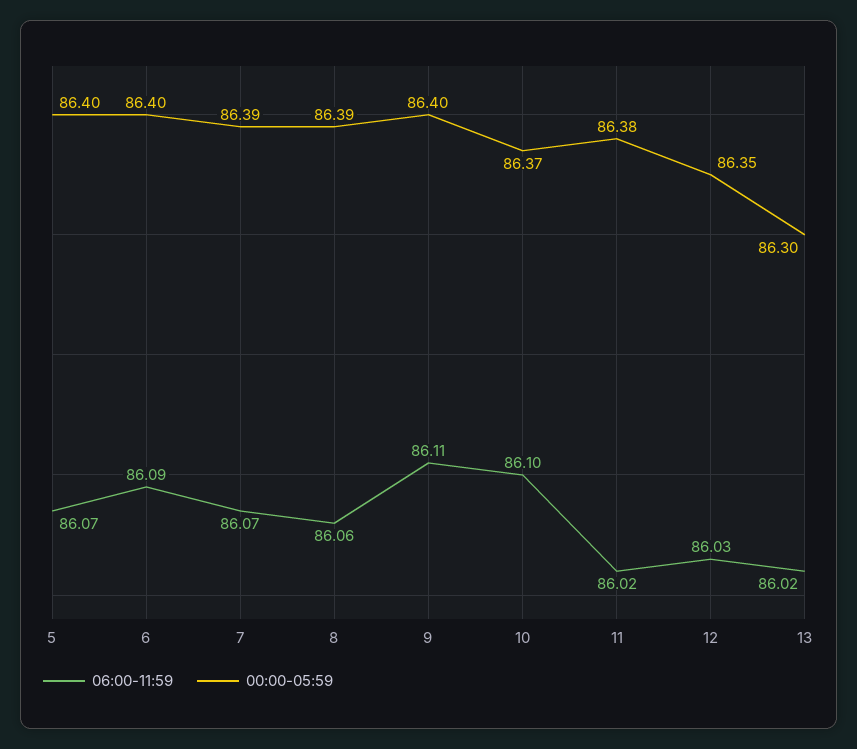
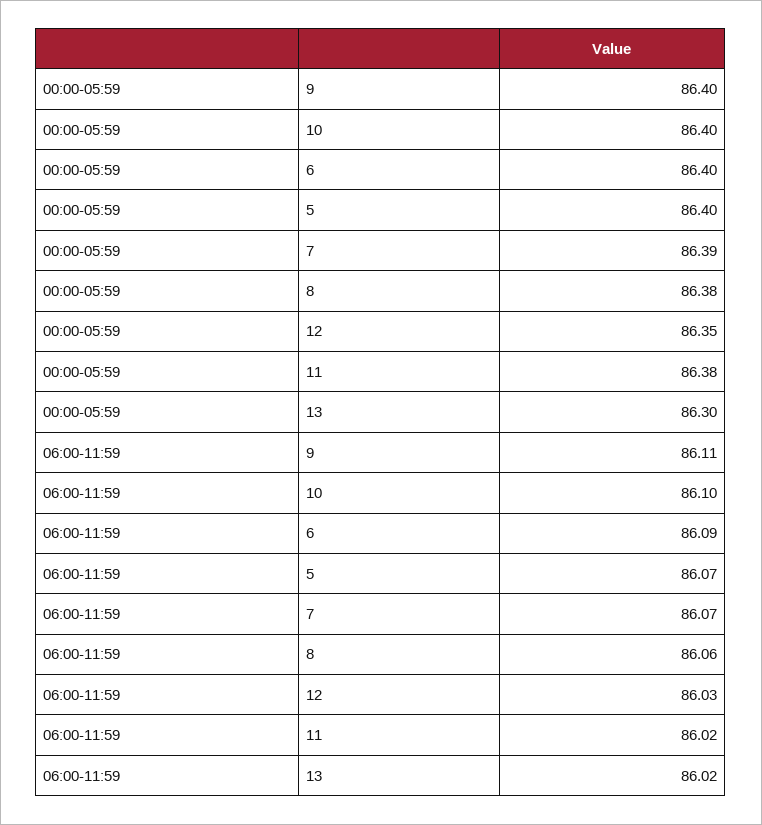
00:00-05:59, 8: 86.39 -> 86.38
00:00-05:59, 10: 86.37 -> 86.4

